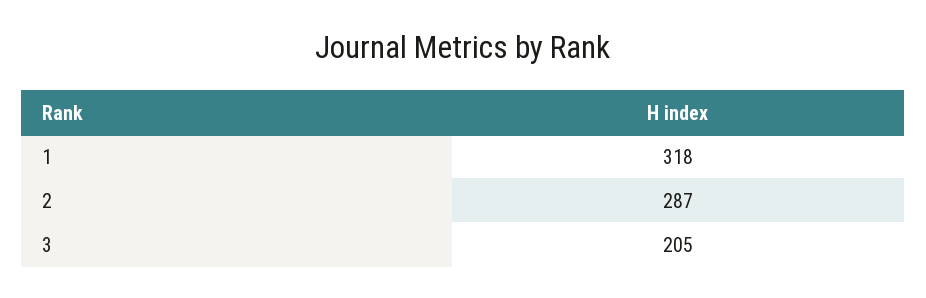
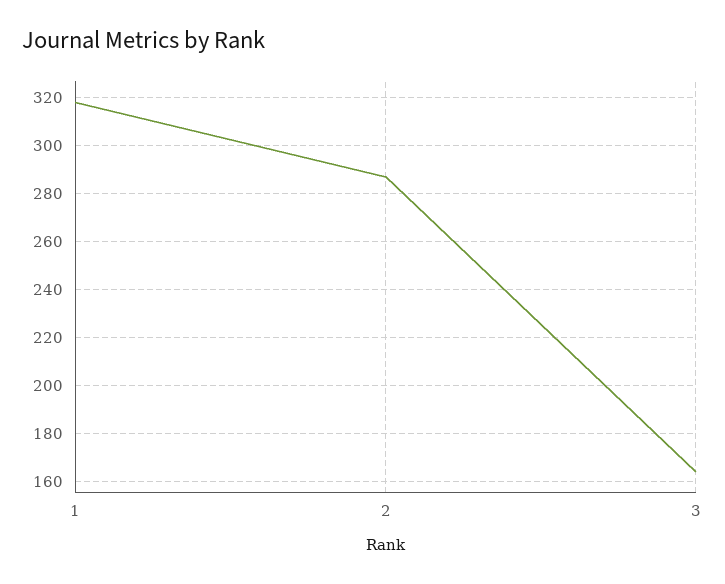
3: 205 -> 165

